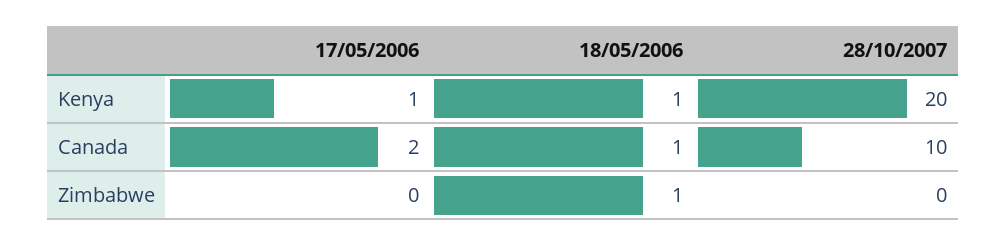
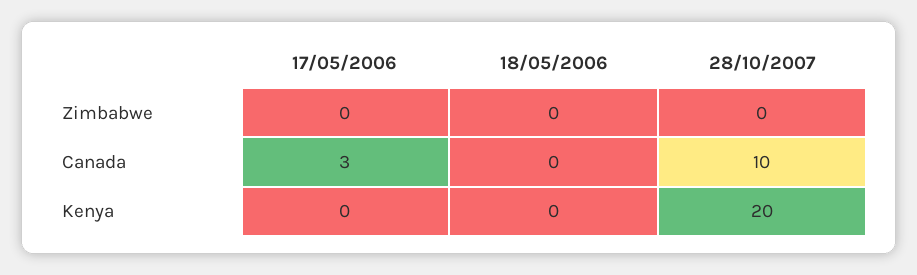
17/05/2006, Kenya: 1 -> 0
18/05/2006, Kenya: 1 -> 0
17/05/2006, Canada: 2 -> 3
18/05/2006, Canada: 1 -> 0
18/05/2006, Zimbabwe: 1 -> 0

